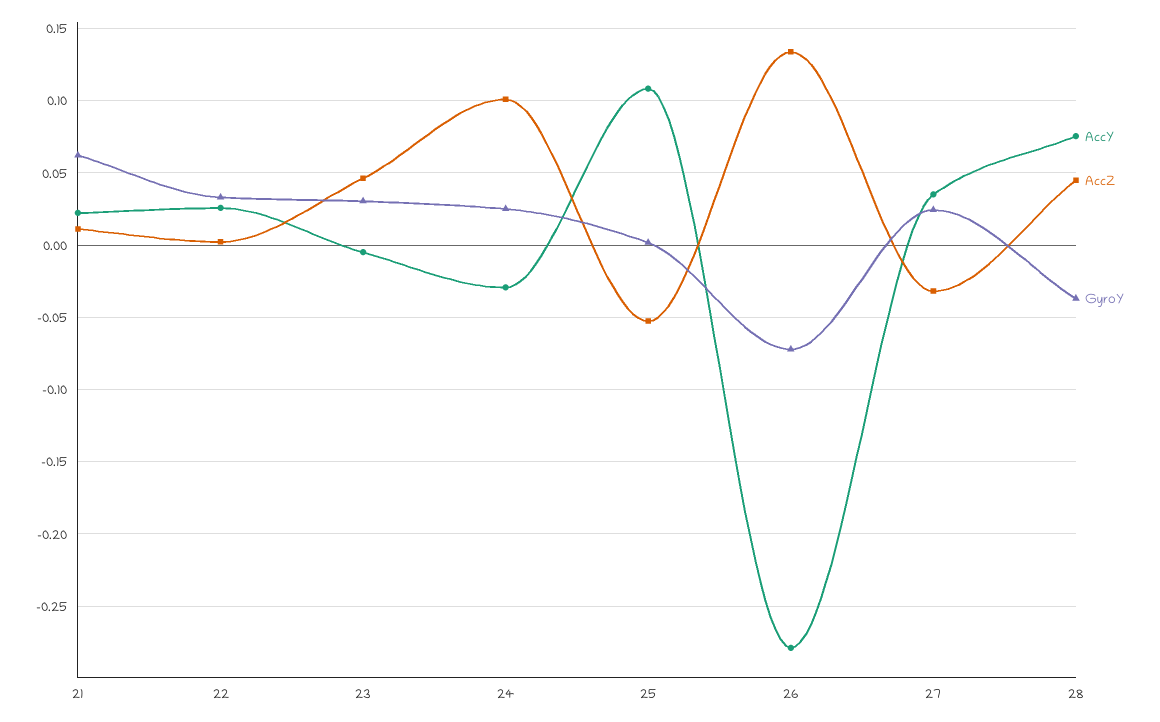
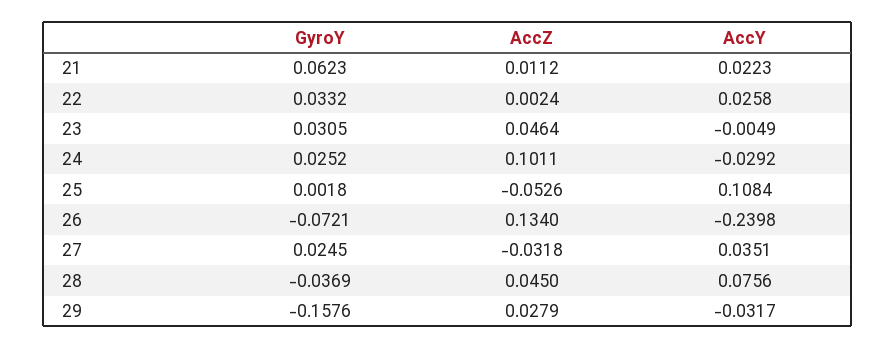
AccY, 26: -0.28 -> -0.2398
GyroY, 29: none -> -0.1576
AccZ, 29: none -> 0.0279
AccY, 29: none -> -0.0317

